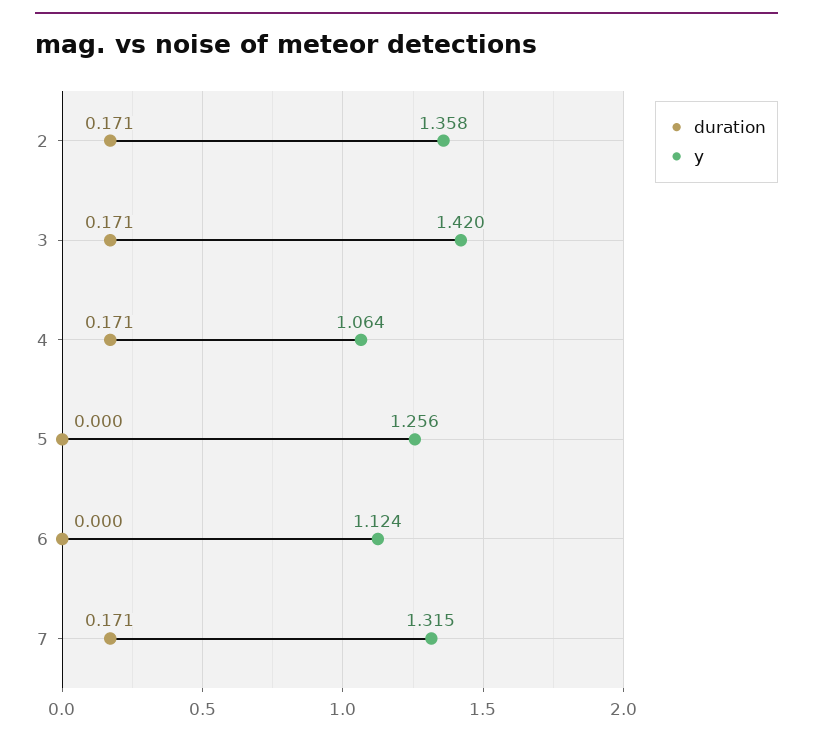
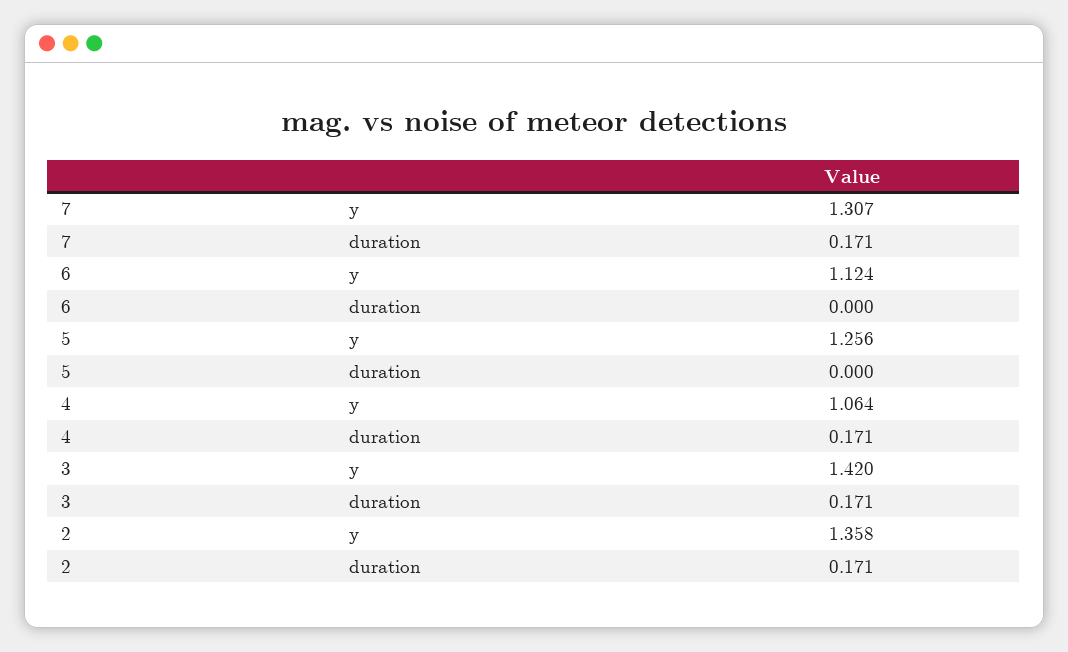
y, 7: 1.315 -> 1.307

